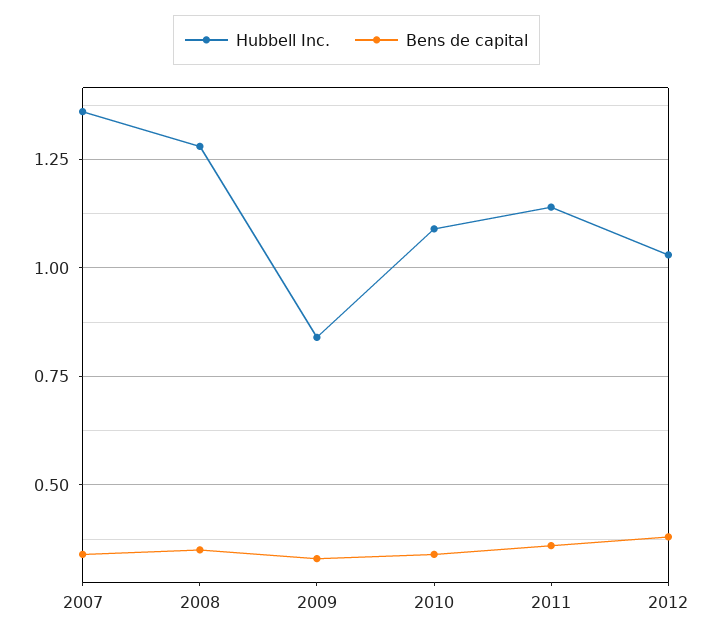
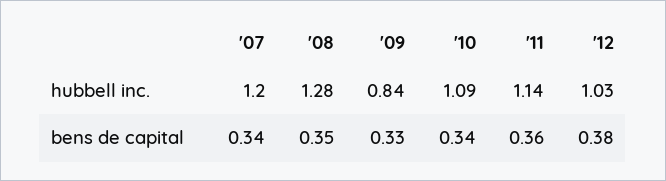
Hubbell Inc., 2007: 1.35 -> 1.2

